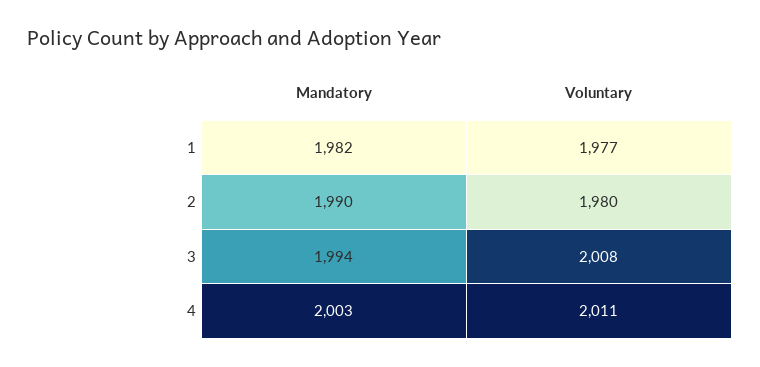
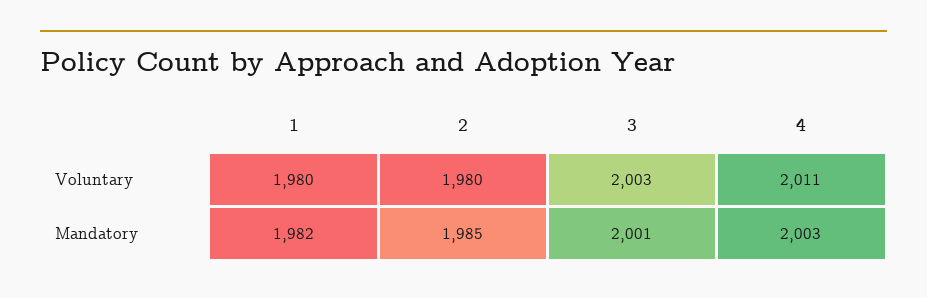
Voluntary, 1: 1977 -> 1980
Mandatory, 2: 1990 -> 1985
Mandatory, 3: 1994 -> 2001
Voluntary, 3: 2008 -> 2003

